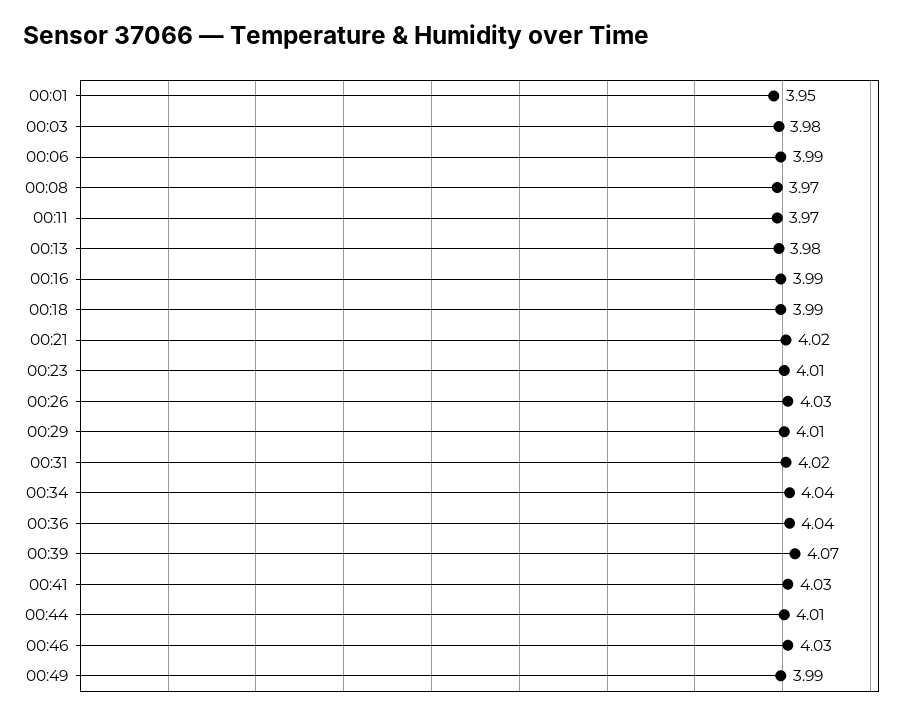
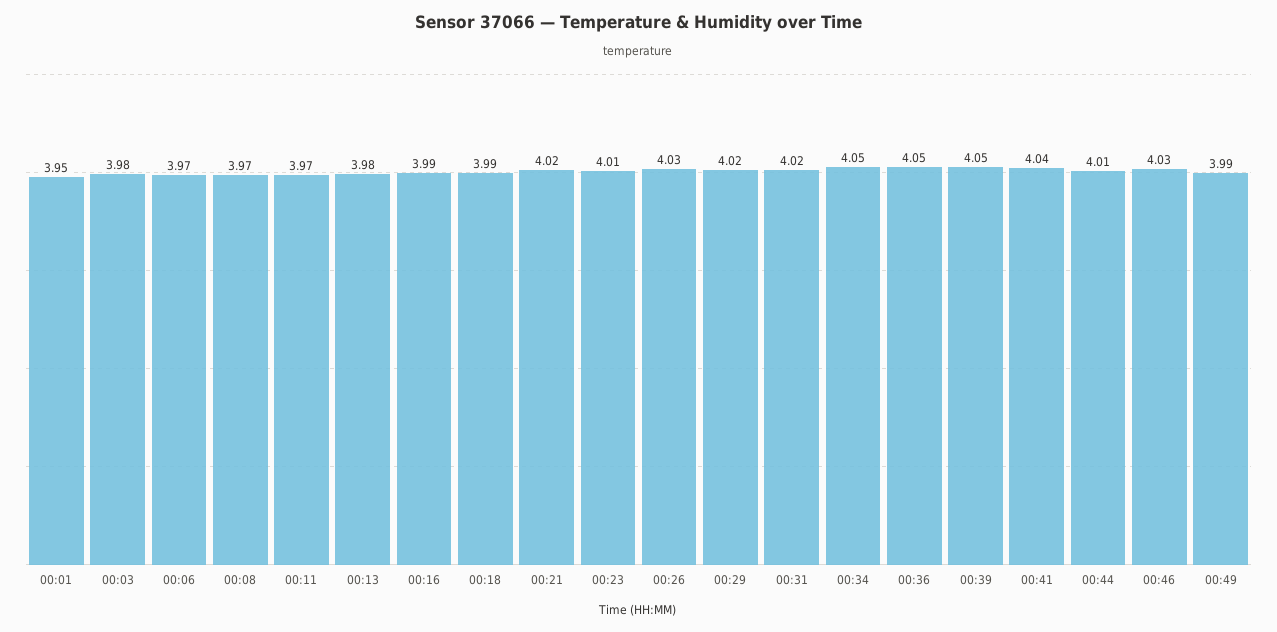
00:06: 3.99 -> 3.97
00:29: 4.01 -> 4.02
00:34: 4.04 -> 4.05
00:36: 4.04 -> 4.05
00:39: 4.07 -> 4.05
00:41: 4.03 -> 4.04

